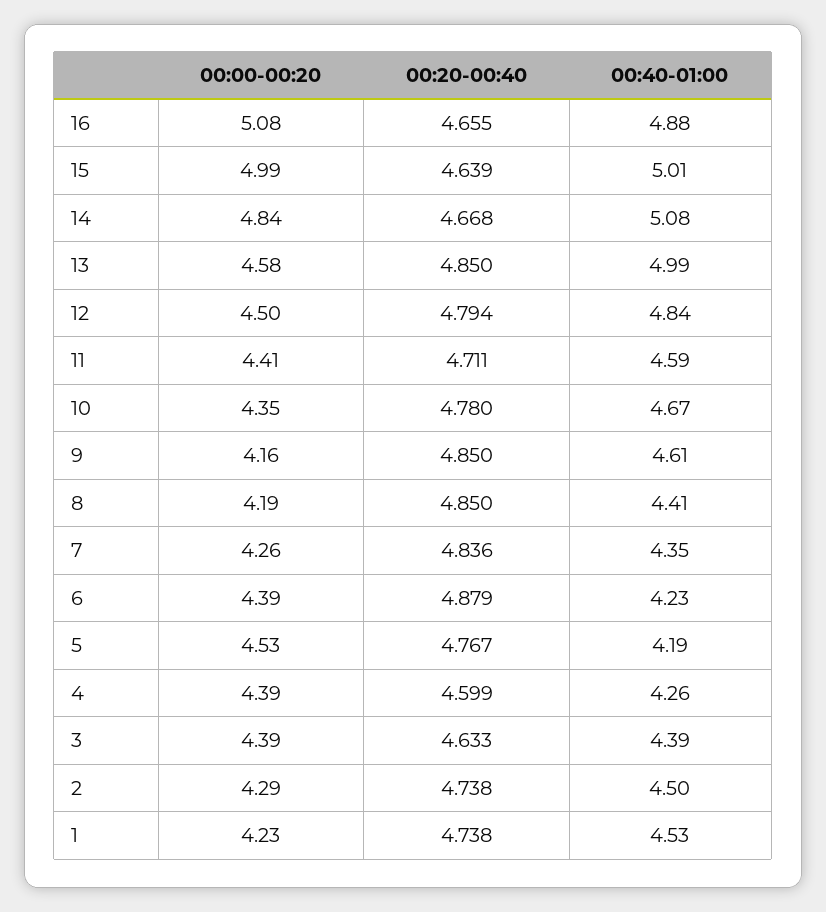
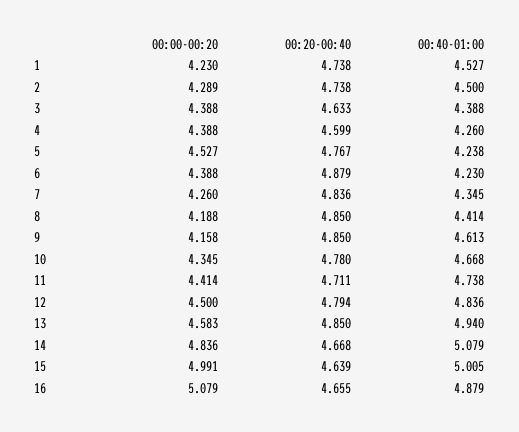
00:40-01:00, 13: 4.99 -> 4.94
00:40-01:00, 11: 4.59 -> 4.738
00:40-01:00, 5: 4.19 -> 4.238

